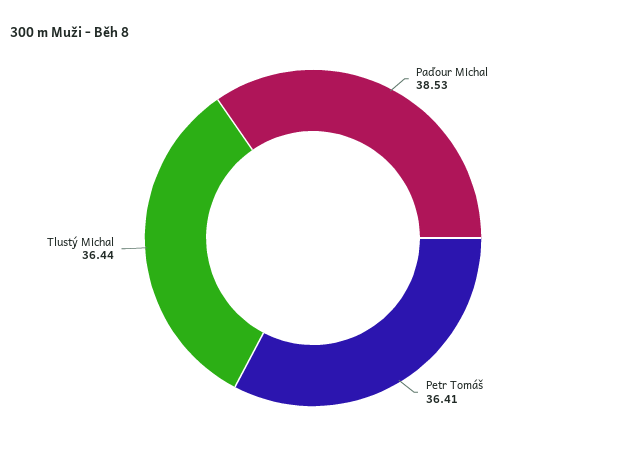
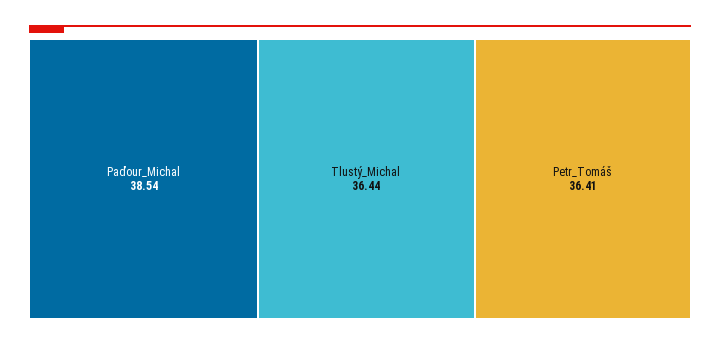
Paďour Michal: 38.53 -> 38.54

